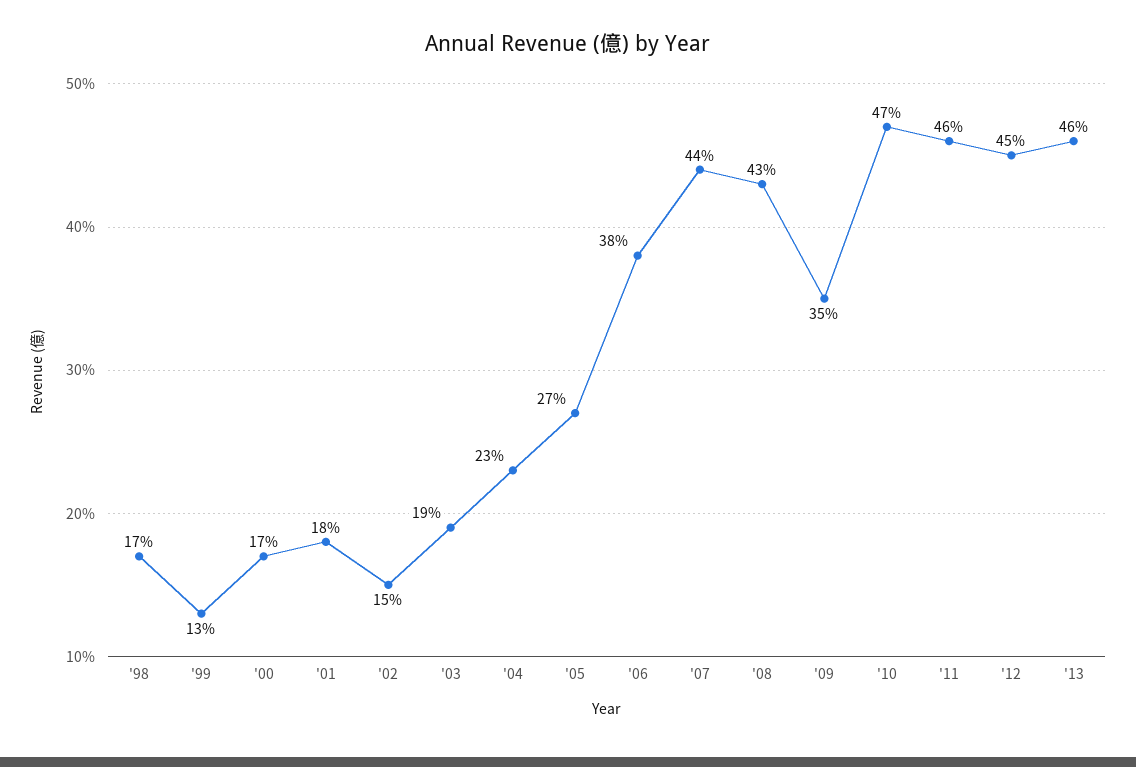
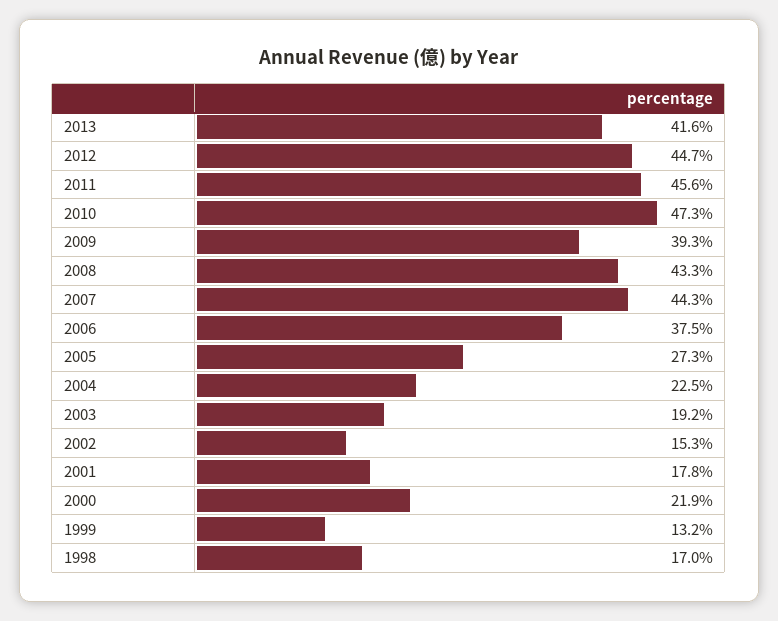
'00: 17 -> 21.9
'09: 35 -> 39.3
'13: 46 -> 41.6

